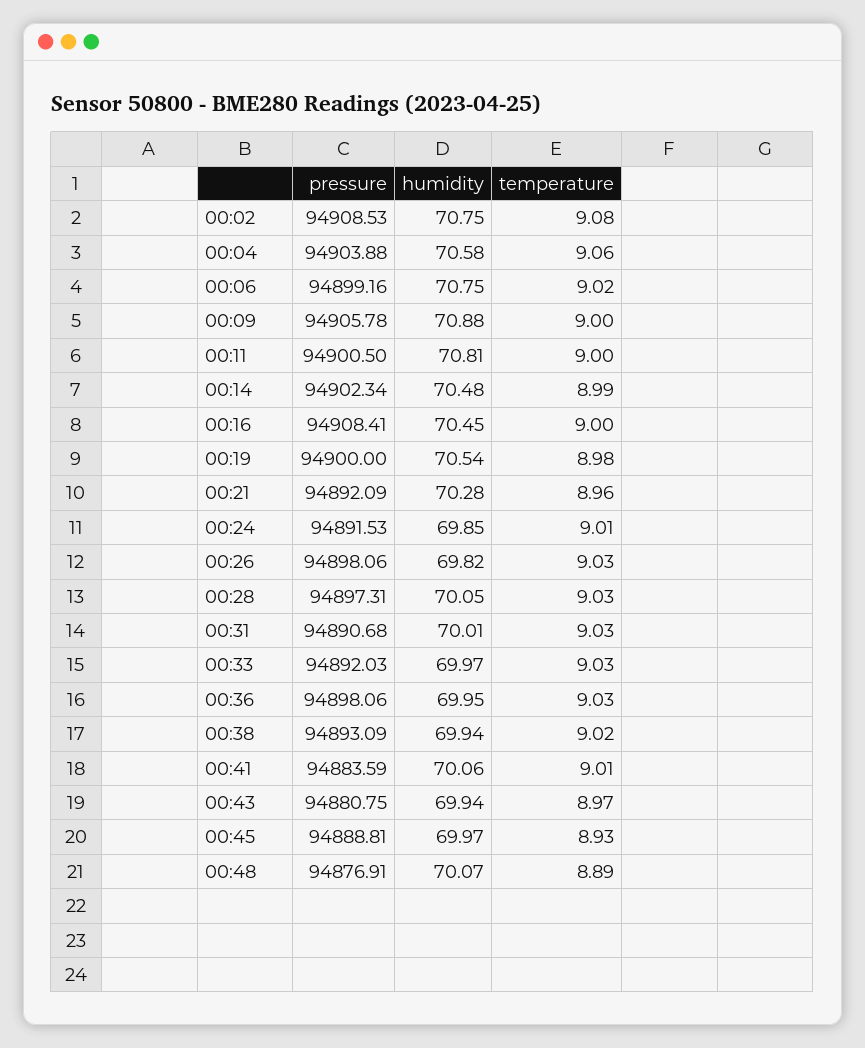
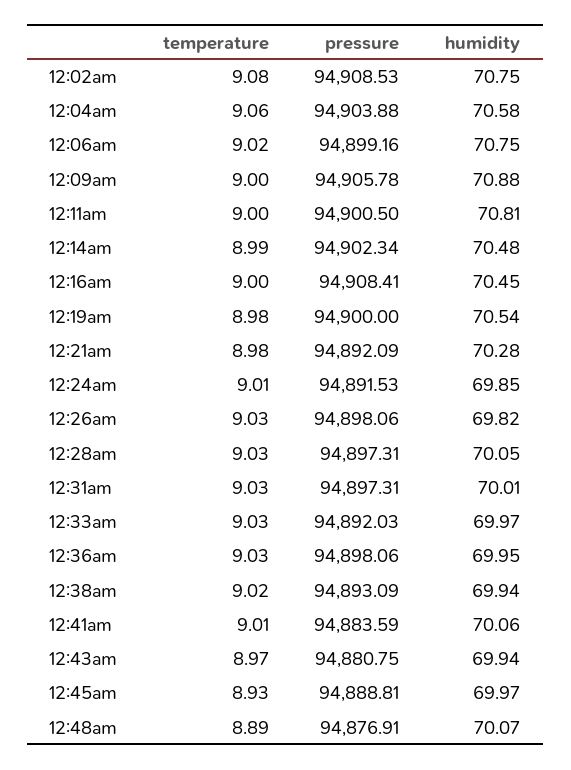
temperature, 00:21: 8.96 -> 8.98
pressure, 00:31: 94890.68 -> 94897.31

